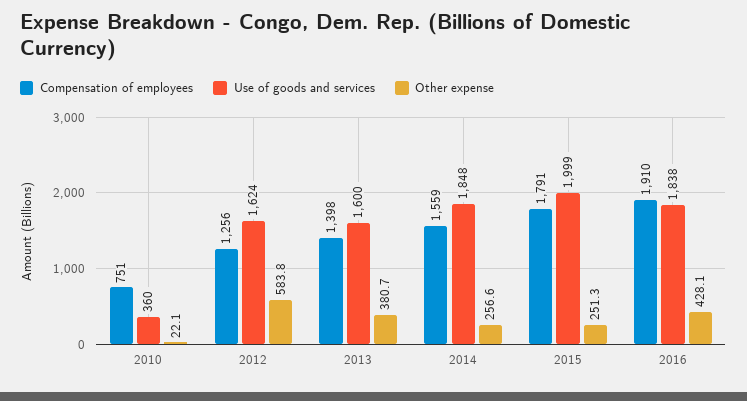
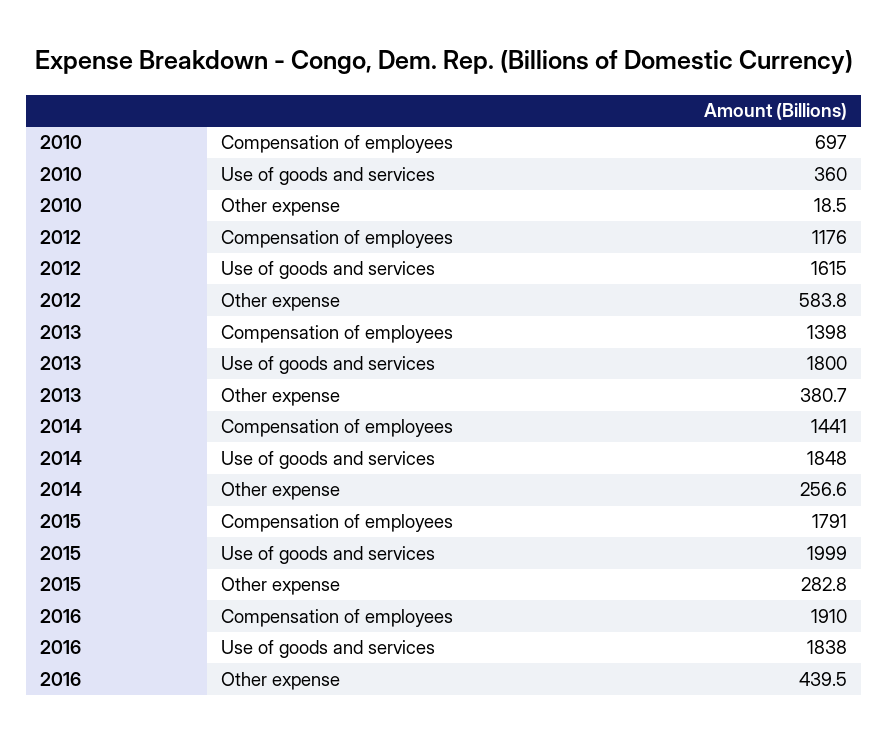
Compensation of employees, 2010: 751 -> 697
Other expense, 2010: 22.1 -> 18.5
Compensation of employees, 2012: 1256 -> 1176
Use of goods and services, 2012: 1624 -> 1615
Use of goods and services, 2013: 1600 -> 1800
Compensation of employees, 2014: 1559 -> 1441
Other expense, 2015: 251.3 -> 282.8
Other expense, 2016: 428.1 -> 439.5

